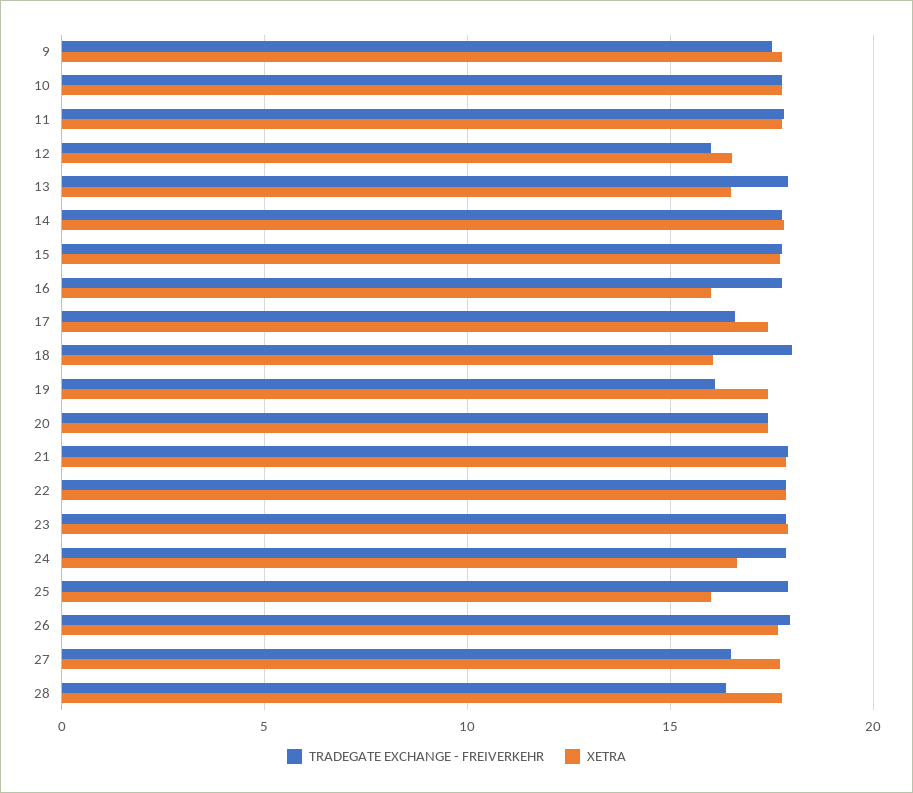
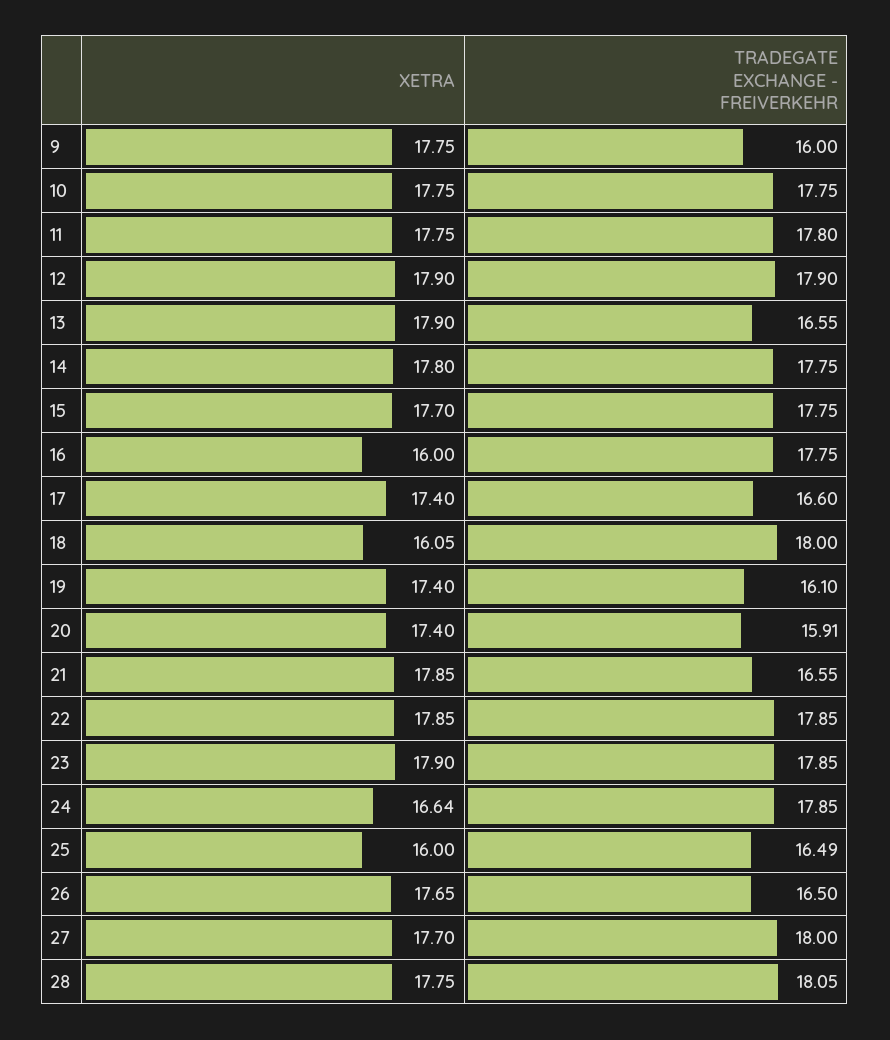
TRADEGATE EXCHANGE - FREIVERKEHR, 9: 17.5 -> 16
TRADEGATE EXCHANGE - FREIVERKEHR, 12: 16 -> 17.9
XETRA, 12: 16.5 -> 17.9
TRADEGATE EXCHANGE - FREIVERKEHR, 13: 18 -> 16.55
XETRA, 13: 16.5 -> 17.9
TRADEGATE EXCHANGE - FREIVERKEHR, 20: 17.5 -> 15.91
TRADEGATE EXCHANGE - FREIVERKEHR, 21: 18 -> 16.55
TRADEGATE EXCHANGE - FREIVERKEHR, 25: 18 -> 16.49
TRADEGATE EXCHANGE - FREIVERKEHR, 26: 18 -> 16.5
TRADEGATE EXCHANGE - FREIVERKEHR, 27: 16.5 -> 18
TRADEGATE EXCHANGE - FREIVERKEHR, 28: 16.5 -> 18.05

